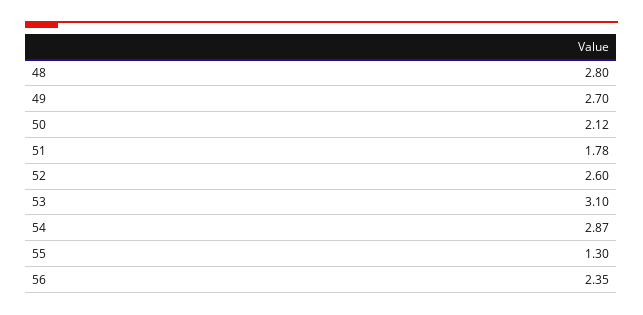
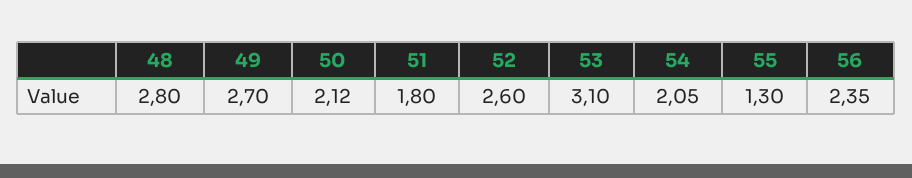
51: 1.78 -> 1.8
54: 2.87 -> 2.05

